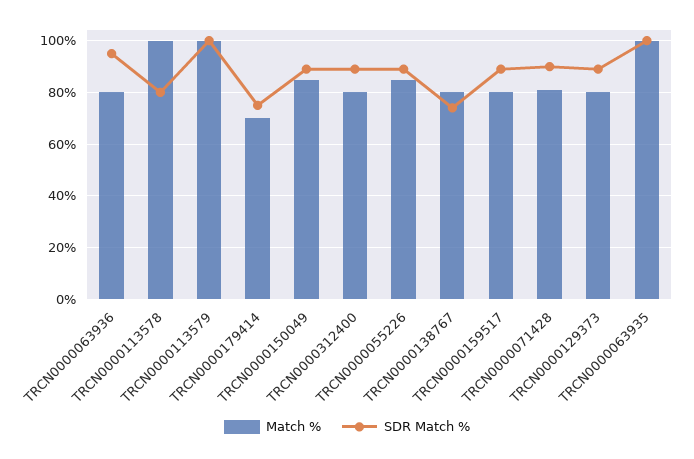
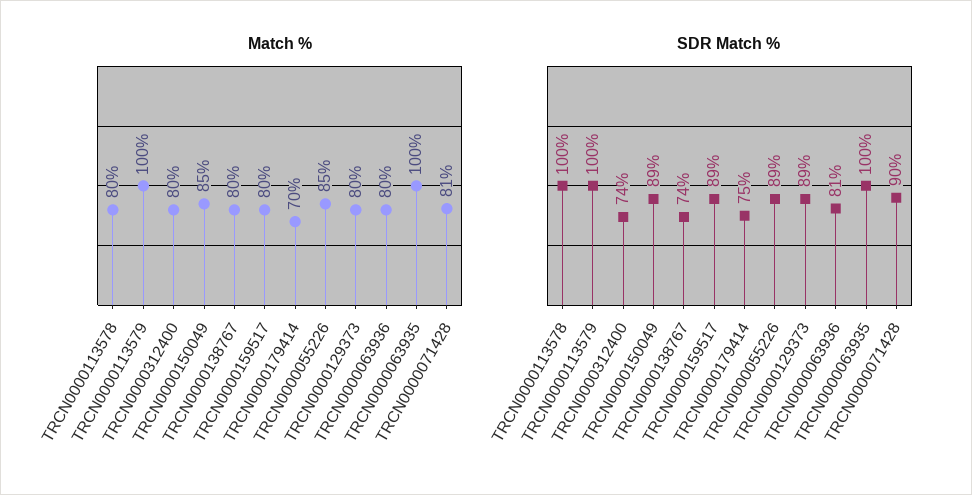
SDR Match %, TRCN0000063936: 95 -> 81
Match %, TRCN0000113578: 100 -> 80
SDR Match %, TRCN0000113578: 80 -> 100
SDR Match %, TRCN0000312400: 90 -> 74

